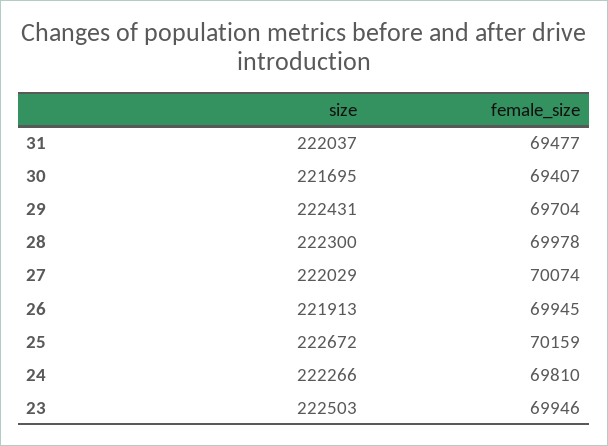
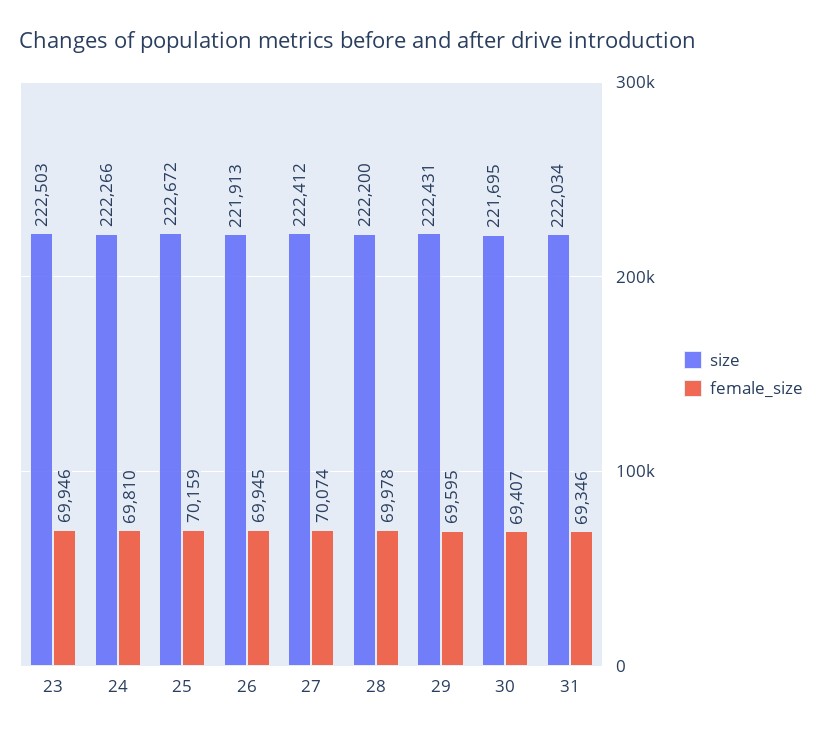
size, 31: 222037 -> 222034
female_size, 31: 69477 -> 69346
female_size, 29: 69704 -> 69595
size, 28: 222300 -> 222200
size, 27: 222029 -> 222412

